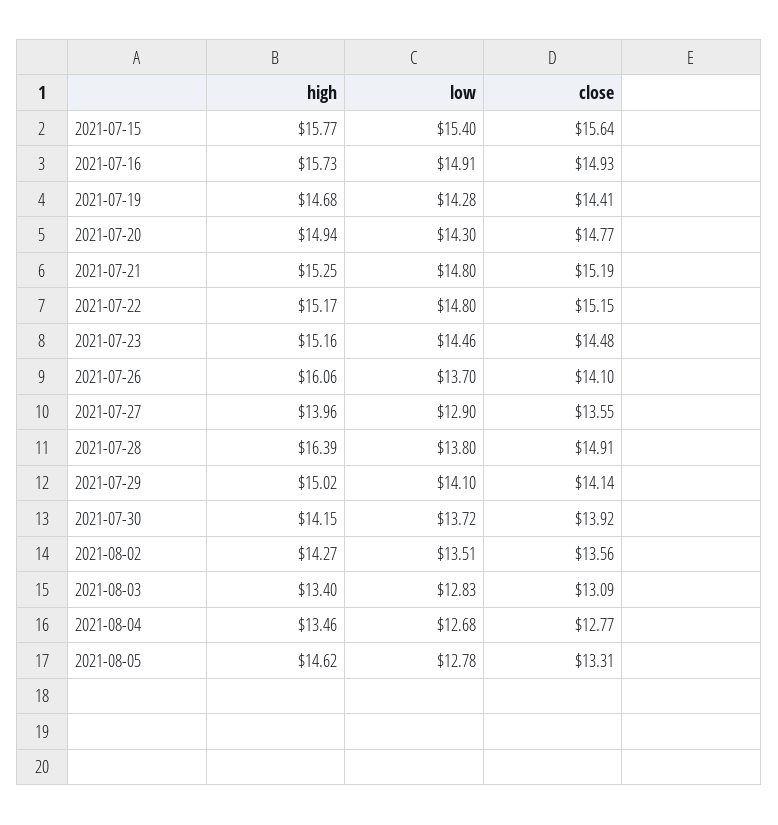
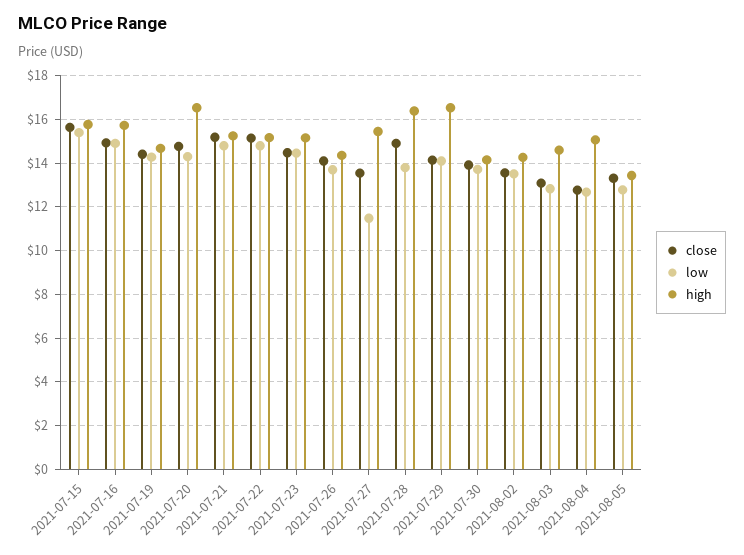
high, 2021-07-20: 14.94 -> 16.5
high, 2021-07-26: 16.06 -> 14.5
high, 2021-07-27: 13.96 -> 15.5
low, 2021-07-27: 12.9 -> 11.5
high, 2021-07-29: 15.02 -> 16.5
high, 2021-08-03: 13.4 -> 14.5
high, 2021-08-04: 13.46 -> 15
high, 2021-08-05: 14.62 -> 13.5

